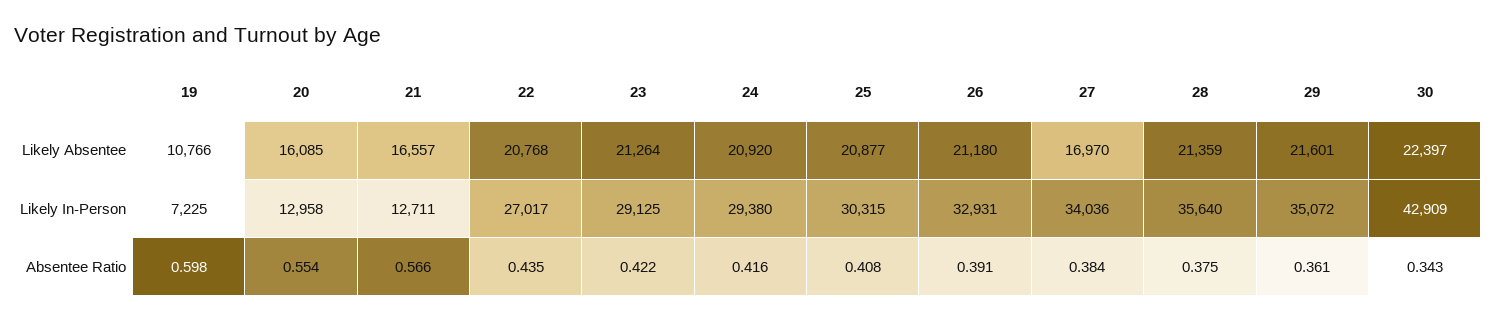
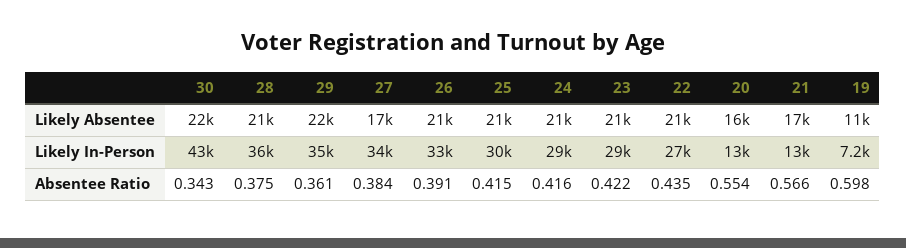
25, Absentee Ratio: 0.408 -> 0.415

